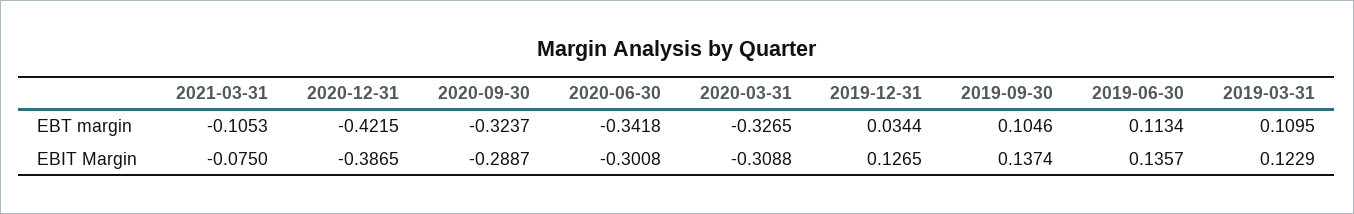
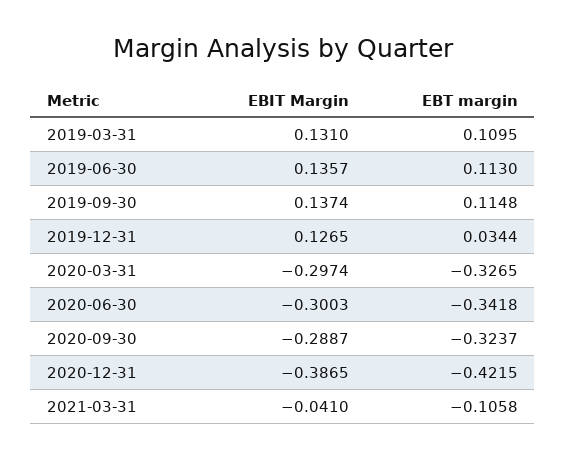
2021-03-31, EBT margin: -0.1053 -> -0.1058
2019-09-30, EBT margin: 0.1046 -> 0.1148
2019-06-30, EBT margin: 0.1134 -> 0.113
2021-03-31, EBIT Margin: -0.075 -> -0.041
2020-06-30, EBIT Margin: -0.3008 -> -0.3003
2020-03-31, EBIT Margin: -0.3088 -> -0.2974
2019-03-31, EBIT Margin: 0.1229 -> 0.131

